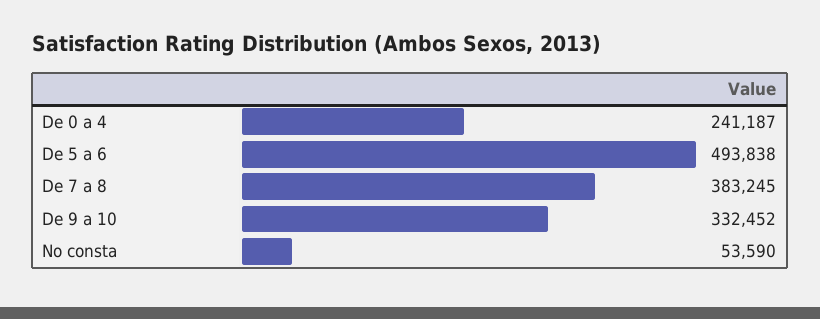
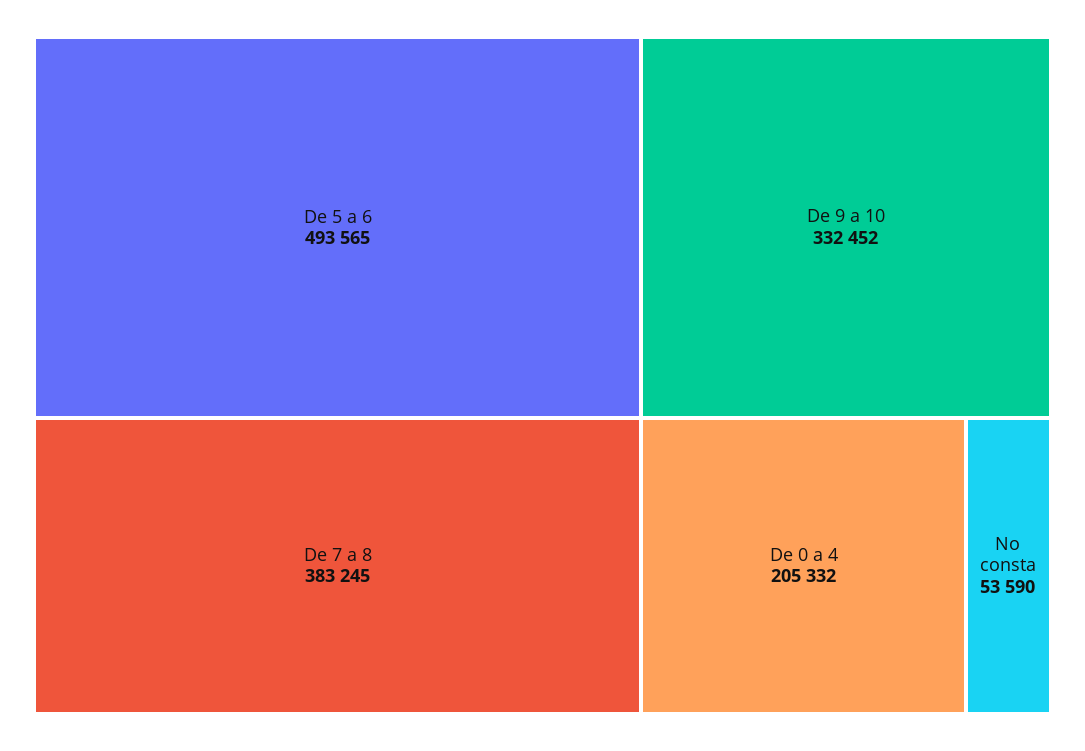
De 0 a 4: 241187 -> 205332
De 5 a 6: 493838 -> 493565

